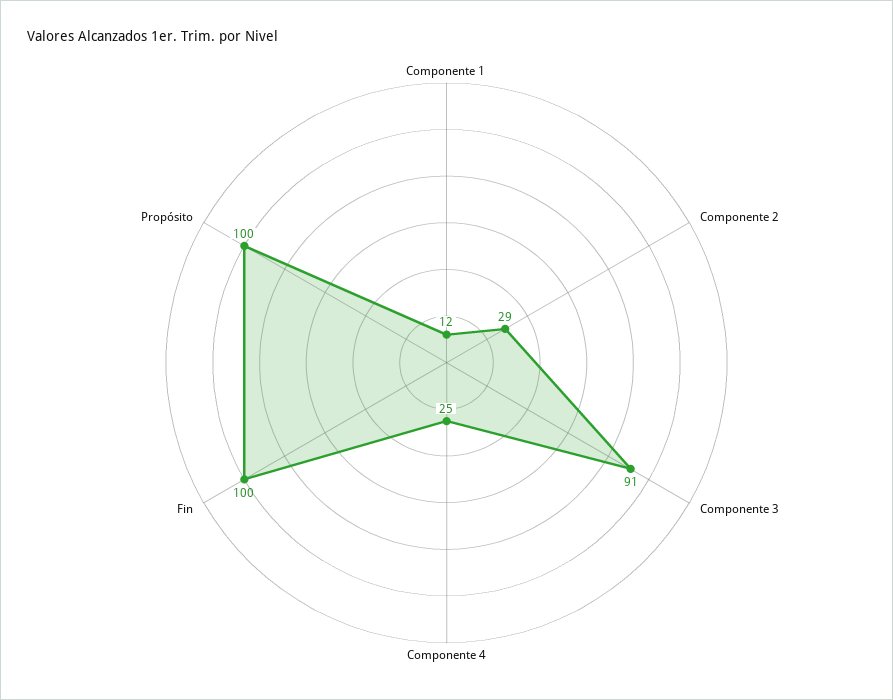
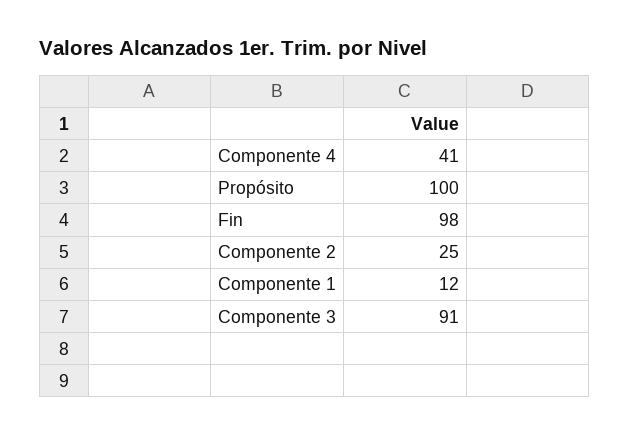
Componente 2: 29 -> 25
Componente 4: 25 -> 41
Fin: 100 -> 98

